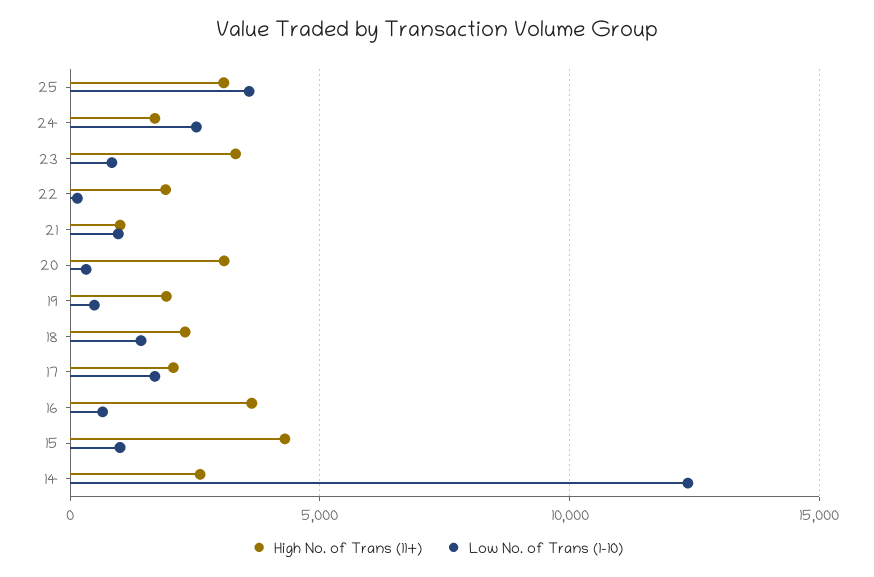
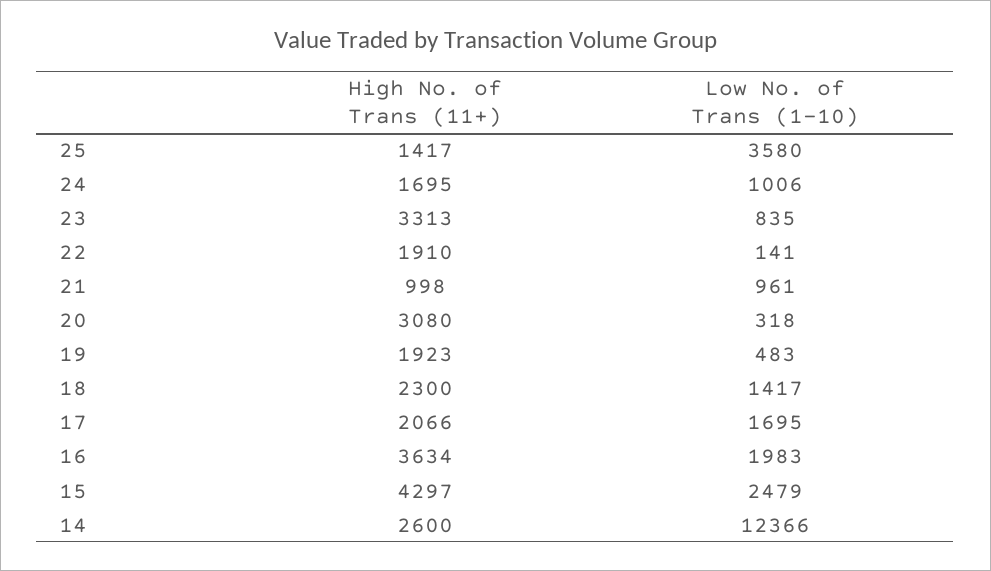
High No. of Trans (11+), 25: 3000 -> 1417
Low No. of Trans (1-10), 24: 2500 -> 1006
Low No. of Trans (1-10), 16: 500 -> 1983
Low No. of Trans (1-10), 15: 1000 -> 2479

